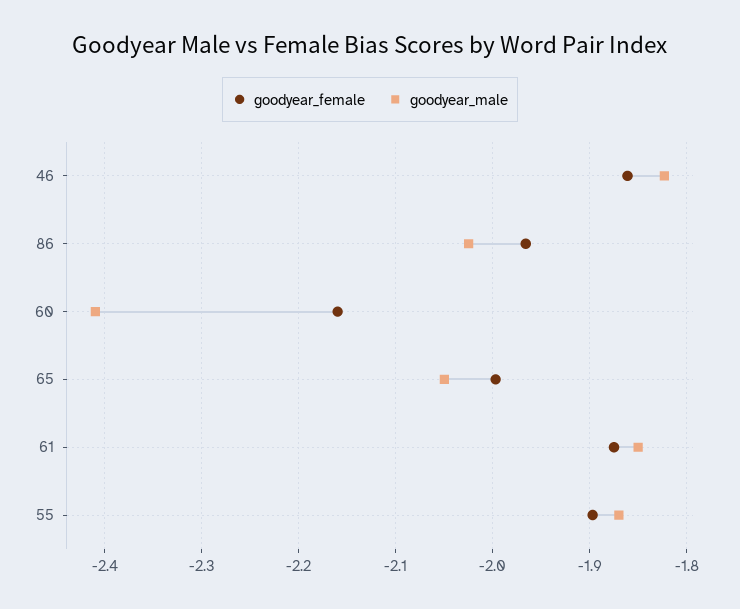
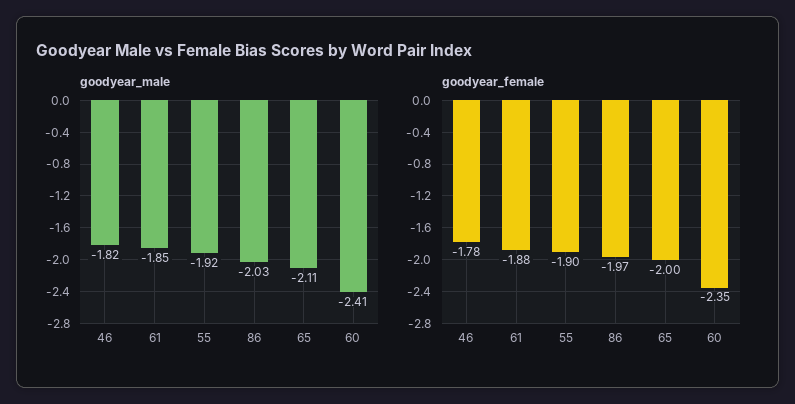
goodyear_female, 46: -1.86 -> -1.78
goodyear_female, 60: -2.16 -> -2.35
goodyear_male, 65: -2.05 -> -2.11
goodyear_male, 55: -1.87 -> -1.92

